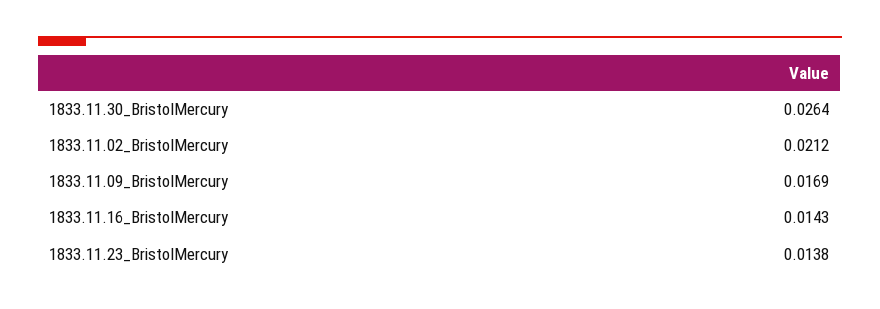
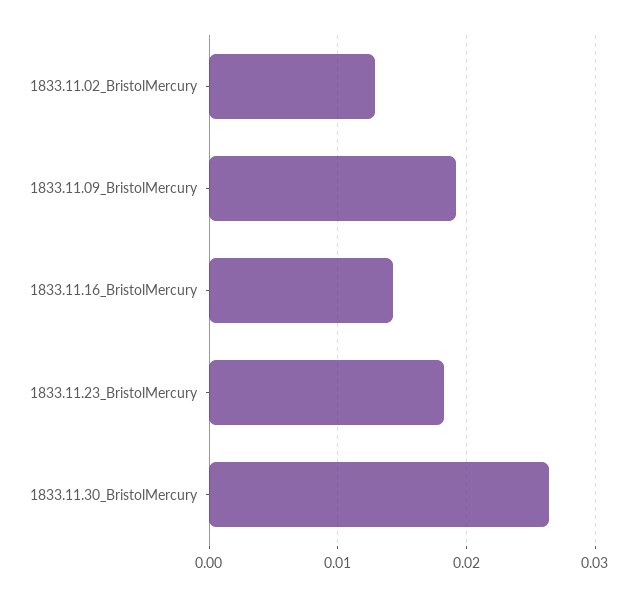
1833.11.02_BristolMercury: 0.0212 -> 0.013
1833.11.09_BristolMercury: 0.0169 -> 0.019
1833.11.23_BristolMercury: 0.0138 -> 0.018

